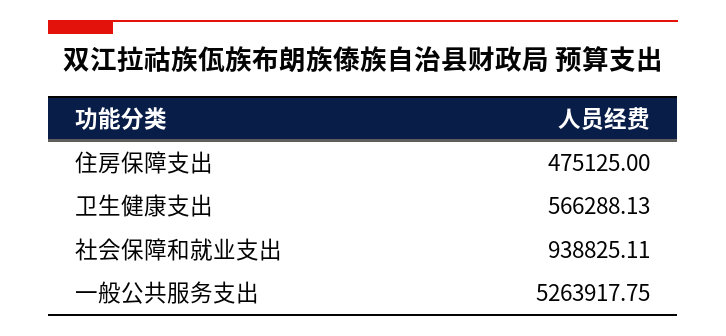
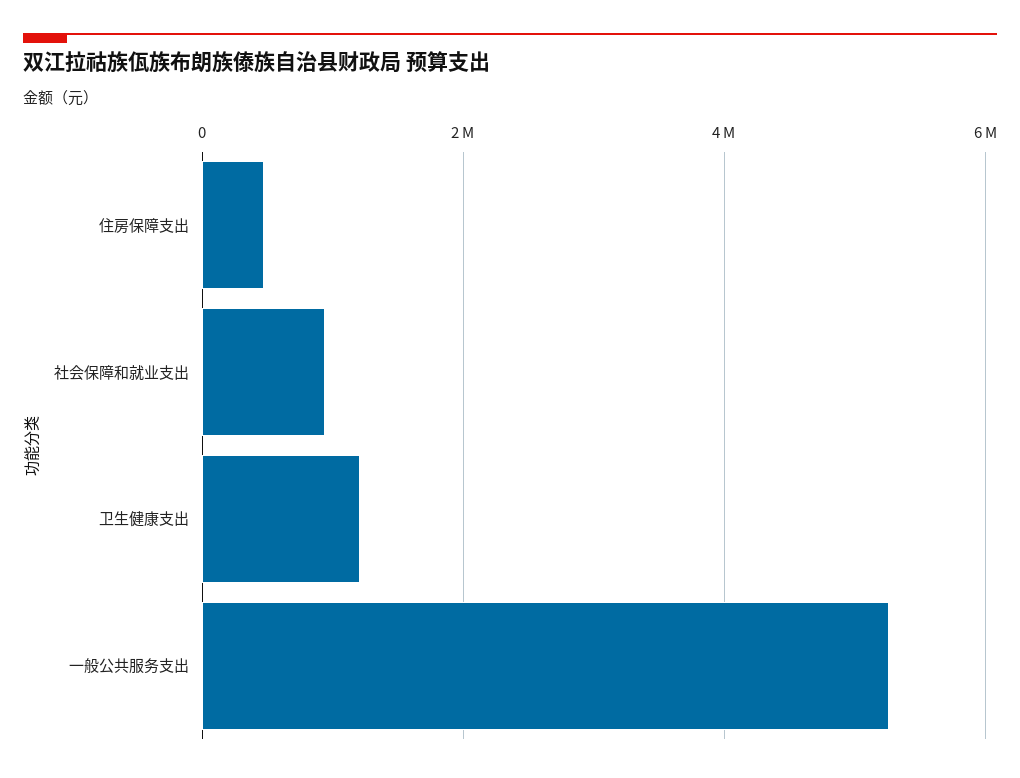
卫生健康支出: 566288.13 -> 1200000

